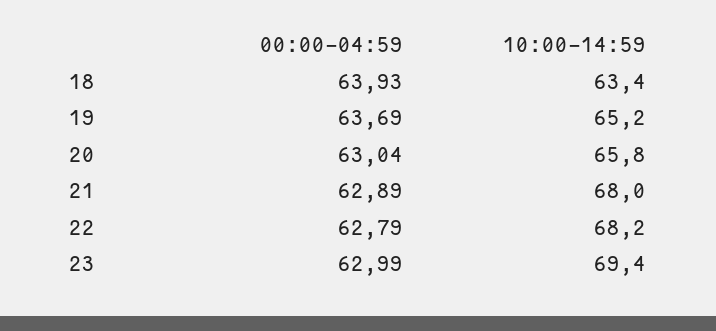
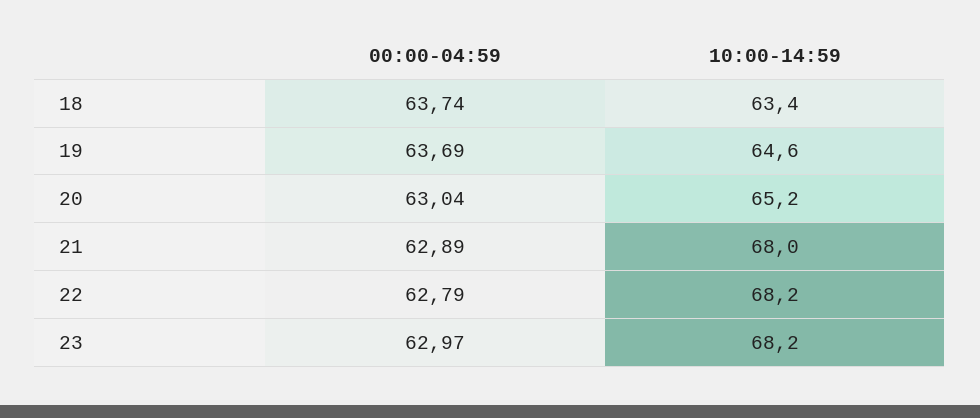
00:00-04:59, 18: 63.93 -> 63.74
10:00-14:59, 19: 65.2 -> 64.6
10:00-14:59, 20: 65.8 -> 65.2
00:00-04:59, 23: 62.99 -> 62.97
10:00-14:59, 23: 69.4 -> 68.2

